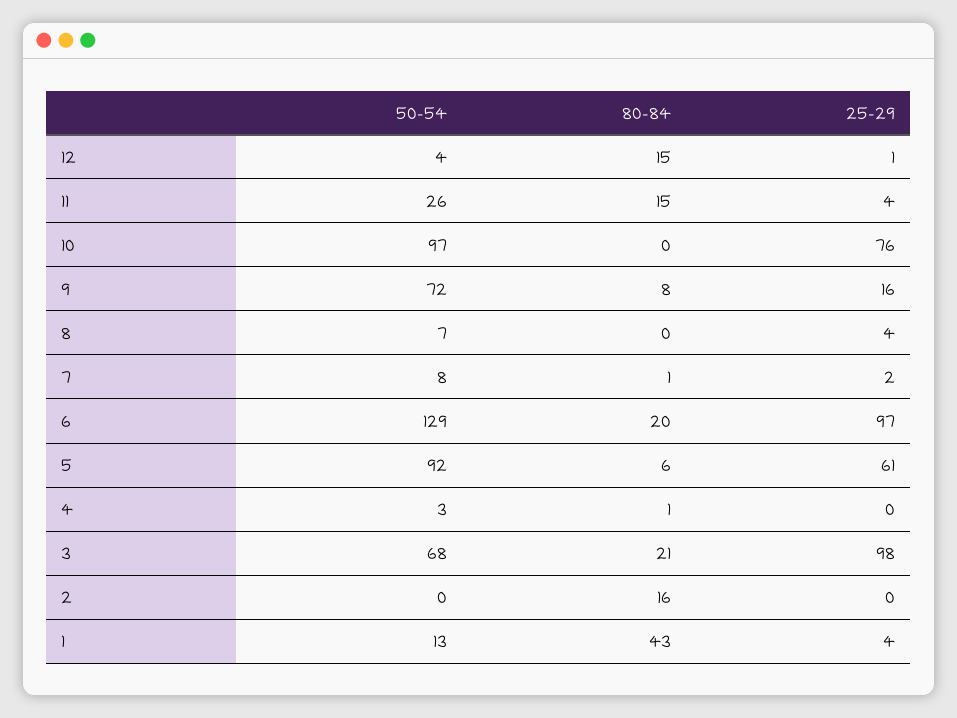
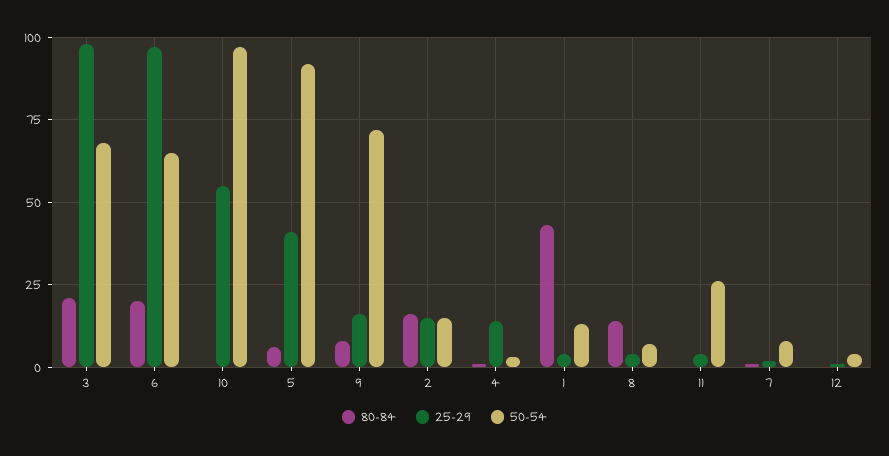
80-84, 12: 15 -> 0
80-84, 11: 15 -> 0
25-29, 10: 76 -> 55
80-84, 8: 0 -> 15
50-54, 6: 129 -> 65
25-29, 5: 61 -> 40
25-29, 4: 0 -> 15
50-54, 2: 0 -> 15
25-29, 2: 0 -> 15

